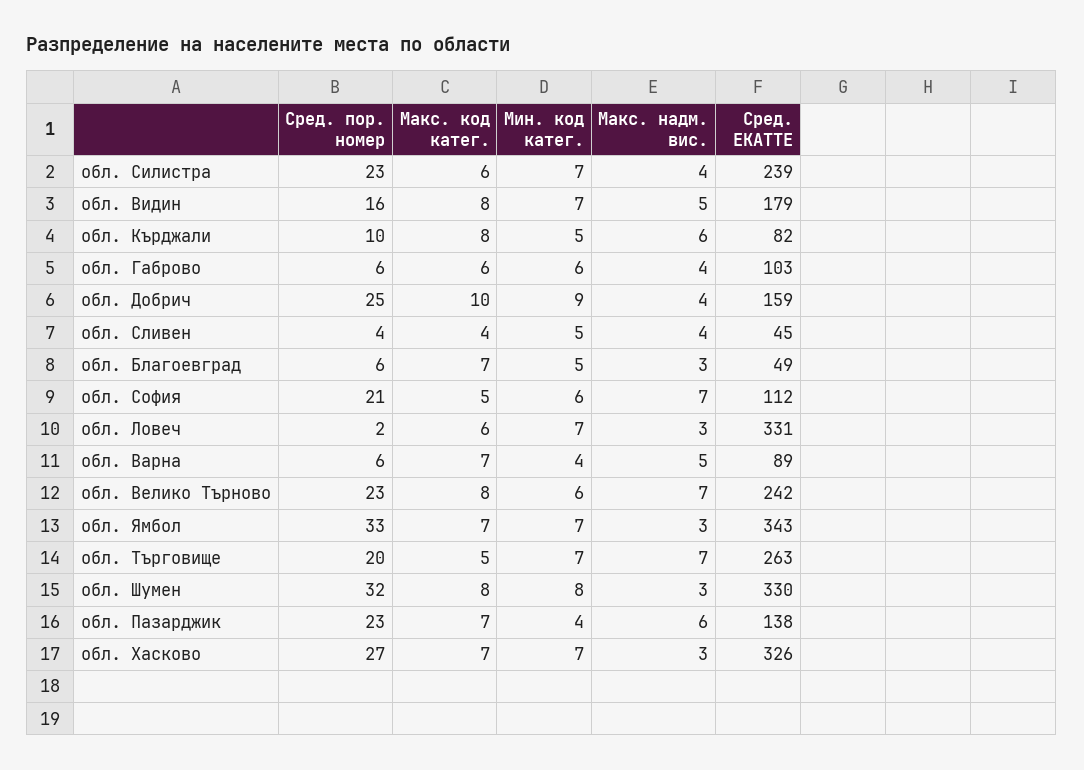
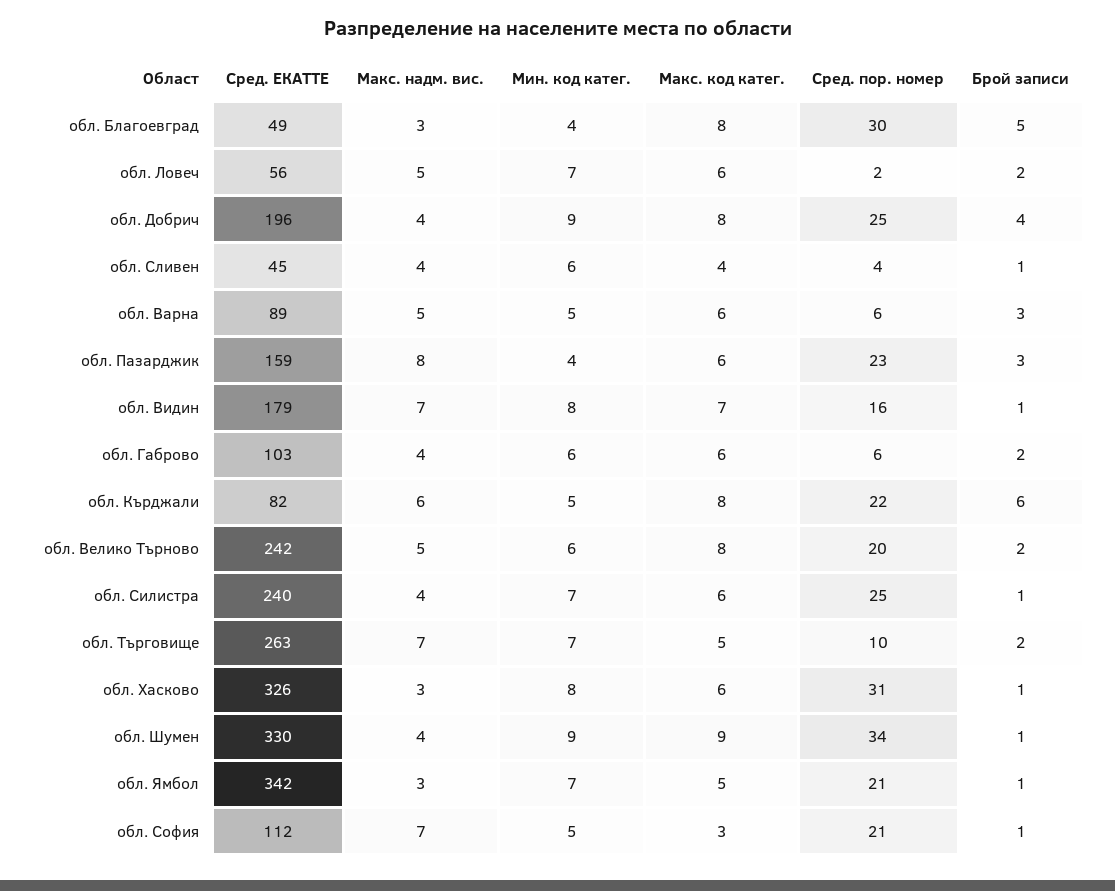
Сред. пор. номер, обл. Силистра: 23 -> 25
Сред. ЕКАТТЕ, обл. Силистра: 239 -> 240
Макс. код катег., обл. Видин: 8 -> 7
Мин. код катег., обл. Видин: 7 -> 8
Макс. надм. вис., обл. Видин: 5 -> 7
Сред. пор. номер, обл. Кърджали: 10 -> 22
Макс. код катег., обл. Добрич: 10 -> 8
Сред. ЕКАТТЕ, обл. Добрич: 159 -> 196
Мин. код катег., обл. Сливен: 5 -> 6
Сред. пор. номер, обл. Благоевград: 6 -> 30
Макс. код катег., обл. Благоевград: 7 -> 8
Мин. код катег., обл. Благоевград: 5 -> 4
Макс. код катег., обл. София: 5 -> 3
Мин. код катег., обл. София: 6 -> 5
Макс. надм. вис., обл. Ловеч: 3 -> 5
Сред. ЕКАТТЕ, обл. Ловеч: 331 -> 56
Макс. код катег., обл. Варна: 7 -> 6
Мин. код катег., обл. Варна: 4 -> 5
Сред. пор. номер, обл. Велико Търново: 23 -> 20
Макс. надм. вис., обл. Велико Търново: 7 -> 5
Сред. пор. номер, обл. Ямбол: 33 -> 21
Макс. код катег., обл. Ямбол: 7 -> 5
Сред. ЕКАТТЕ, обл. Ямбол: 343 -> 342
Сред. пор. номер, обл. Търговище: 20 -> 10
Сред. пор. номер, обл. Шумен: 32 -> 34
Макс. код катег., обл. Шумен: 8 -> 9
Мин. код катег., обл. Шумен: 8 -> 9
Макс. надм. вис., обл. Шумен: 3 -> 4
Макс. код катег., обл. Пазарджик: 7 -> 6
Макс. надм. вис., обл. Пазарджик: 6 -> 8
Сред. ЕКАТТЕ, обл. Пазарджик: 138 -> 159
Сред. пор. номер, обл. Хасково: 27 -> 31
Макс. код катег., обл. Хасково: 7 -> 6
Мин. код катег., обл. Хасково: 7 -> 8
Брой записи, обл. Благоевград: none -> 5
Брой записи, обл. Ловеч: none -> 2
Брой записи, обл. Добрич: none -> 4
Брой записи, обл. Сливен: none -> 1
Брой записи, обл. Варна: none -> 3
Брой записи, обл. Пазарджик: none -> 3
Брой записи, обл. Видин: none -> 1
Брой записи, обл. Габрово: none -> 2
Брой записи, обл. Кърджали: none -> 6
Брой записи, обл. Велико Търново: none -> 2
Брой записи, обл. Силистра: none -> 1
Брой записи, обл. Търговище: none -> 2
Брой записи, обл. Хасково: none -> 1
Брой записи, обл. Шумен: none -> 1
Брой записи, обл. Ямбол: none -> 1
Брой записи, обл. София: none -> 1

